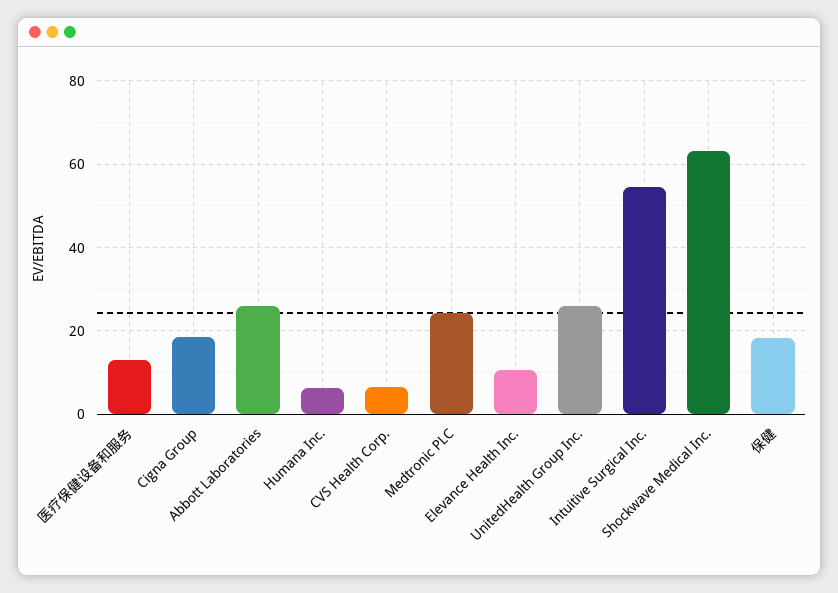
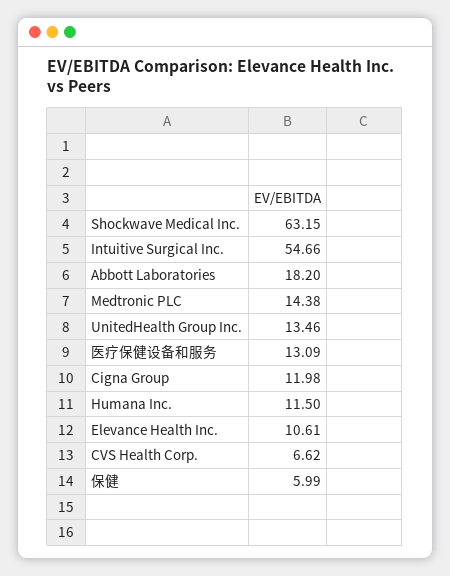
Cigna Group: 18 -> 11.98
Abbott Laboratories: 26 -> 18.2
Humana Inc.: 6 -> 11.5
Medtronic PLC: 24 -> 14.38
UnitedHealth Group Inc.: 26 -> 13.46
保健: 18 -> 5.99

